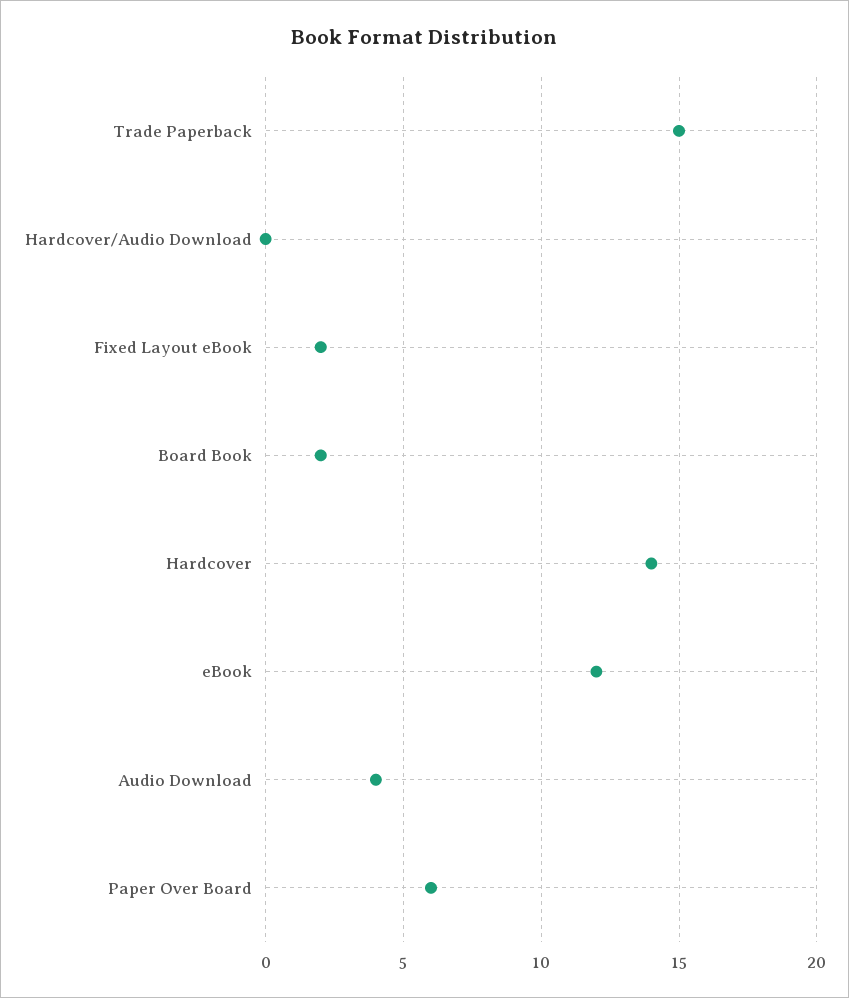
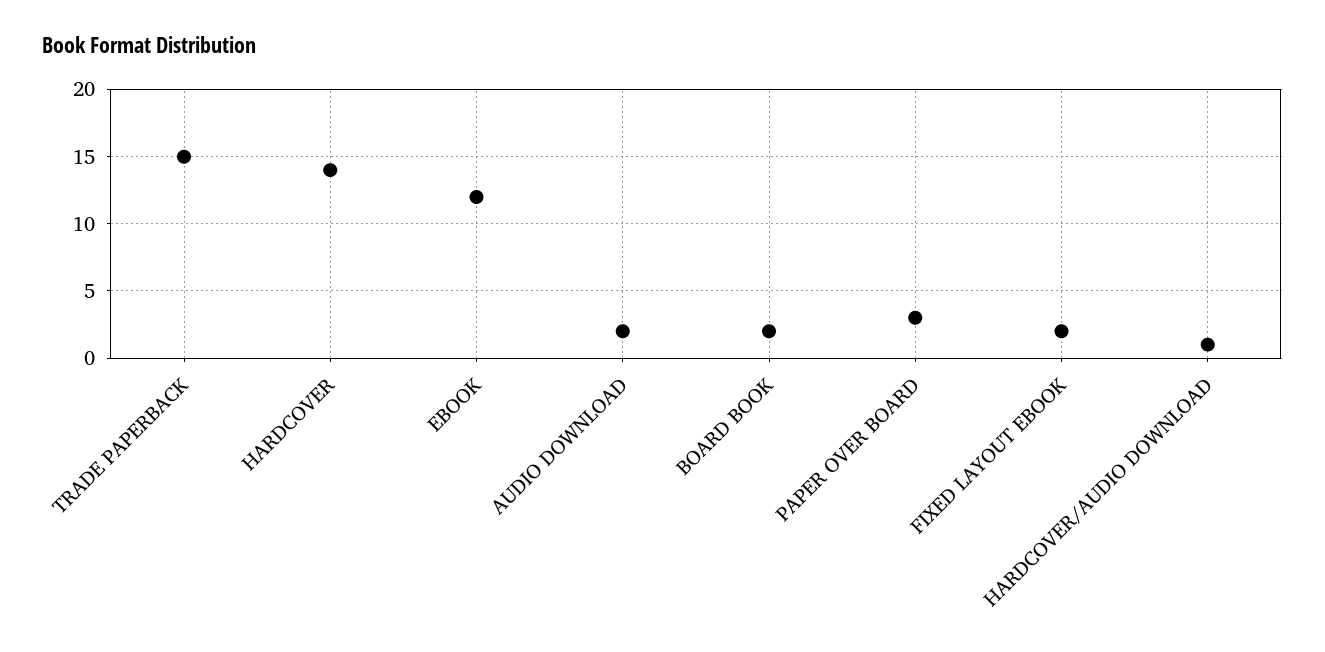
Hardcover/Audio Download: 0 -> 1
Audio Download: 4 -> 2
Paper Over Board: 6 -> 3

